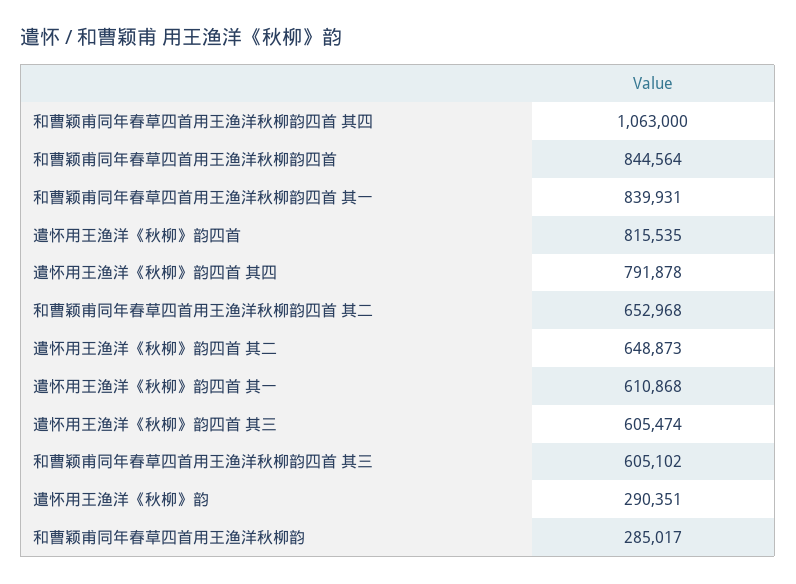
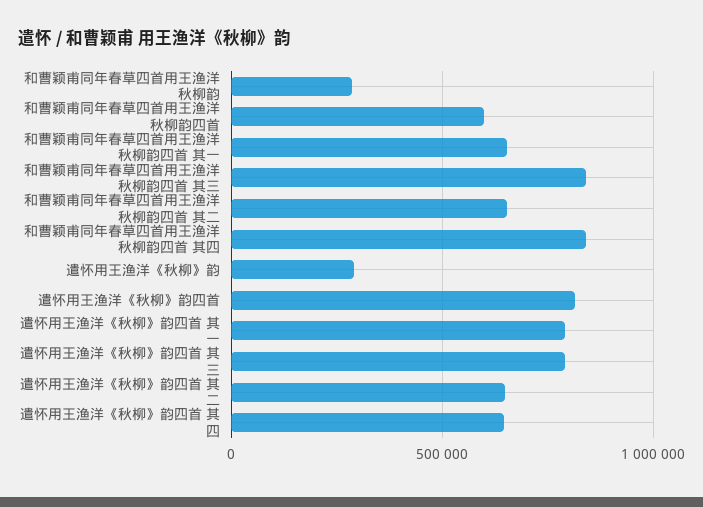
和曹颖甫同年春草四首用王渔洋秋柳韵四首 其四: 1063000 -> 850000
和曹颖甫同年春草四首用王渔洋秋柳韵四首: 844564 -> 600000
和曹颖甫同年春草四首用王渔洋秋柳韵四首 其一: 839931 -> 650000
遣怀用王渔洋《秋柳》韵四首 其四: 791878 -> 650000
遣怀用王渔洋《秋柳》韵四首 其一: 610868 -> 800000
遣怀用王渔洋《秋柳》韵四首 其三: 605474 -> 800000
和曹颖甫同年春草四首用王渔洋秋柳韵四首 其三: 605102 -> 850000

